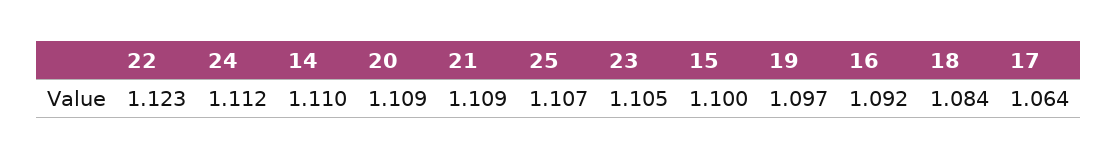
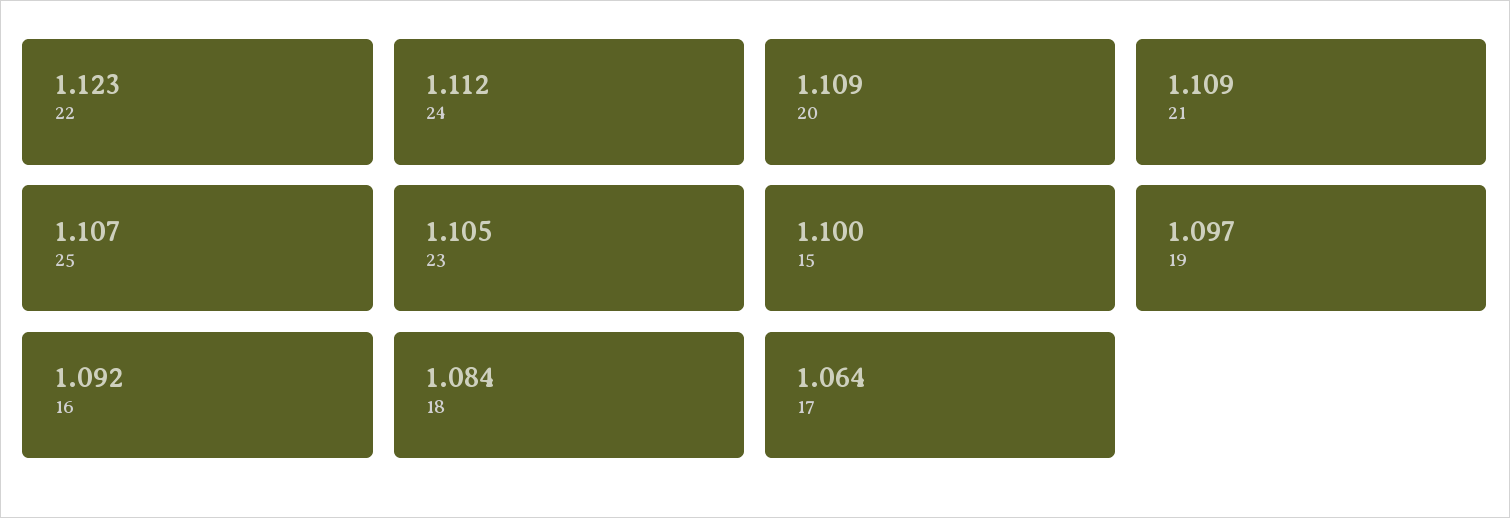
14: 1.11 -> none

